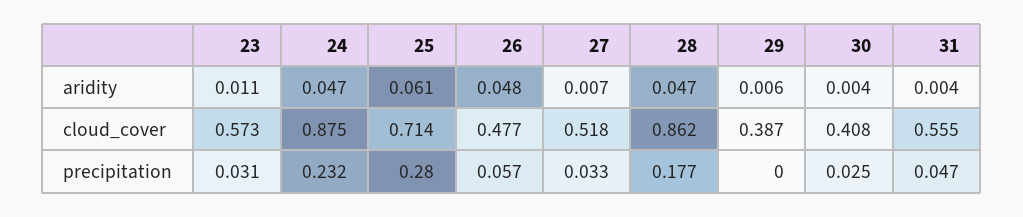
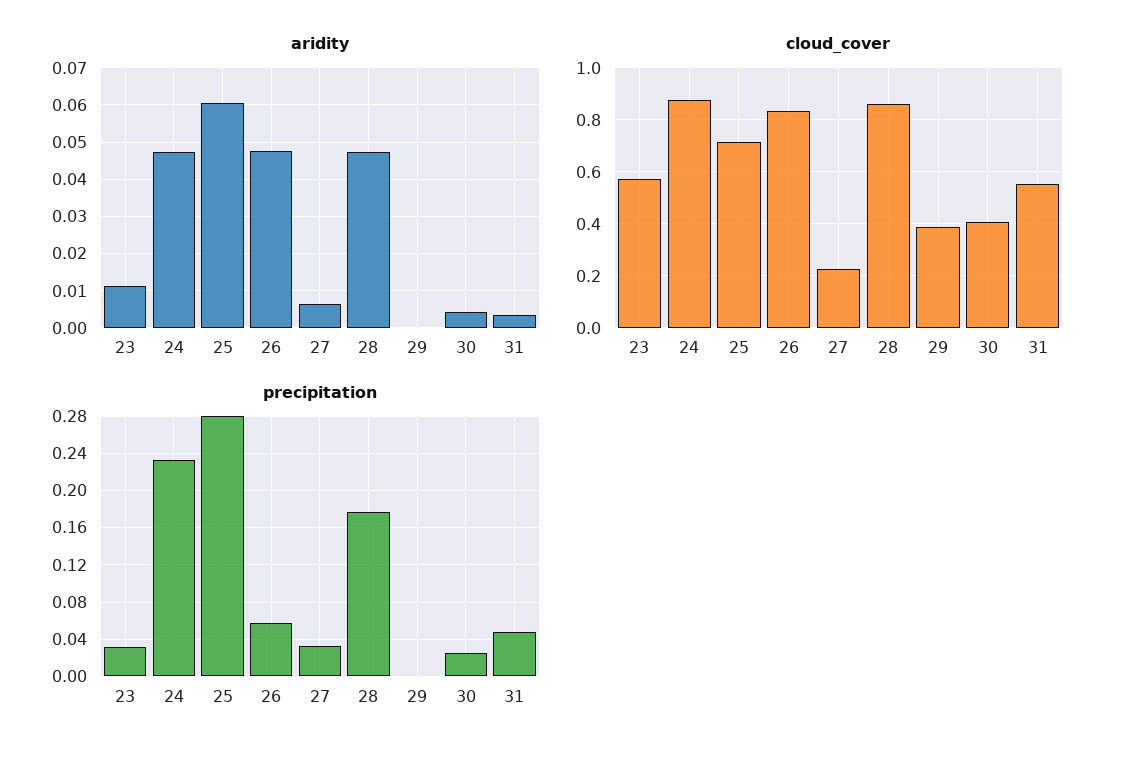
aridity, 29: 0.006 -> 0
cloud_cover, 26: 0.477 -> 0.825
cloud_cover, 27: 0.518 -> 0.225

